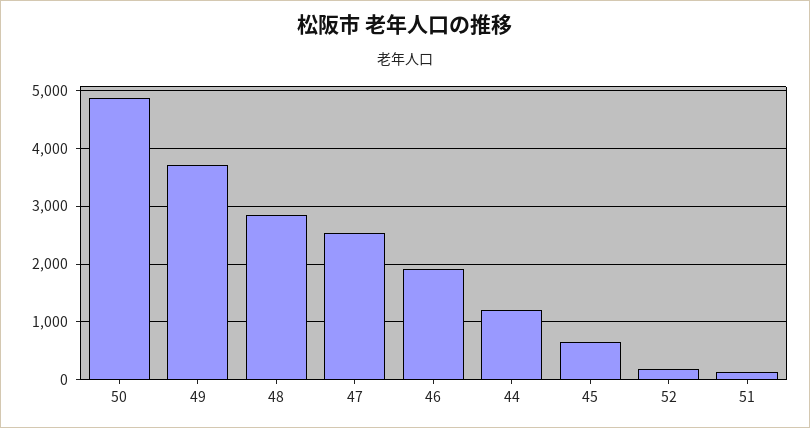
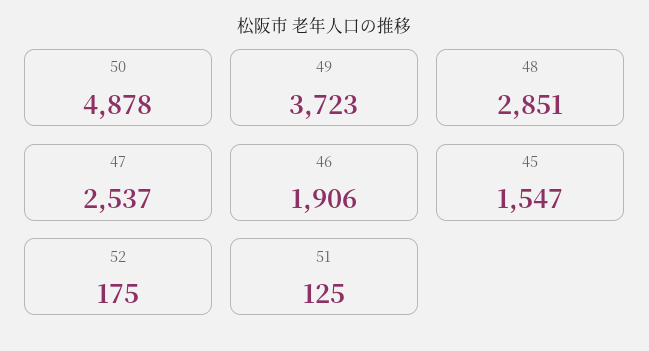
44: 1200 -> none
45: 600 -> 1547

